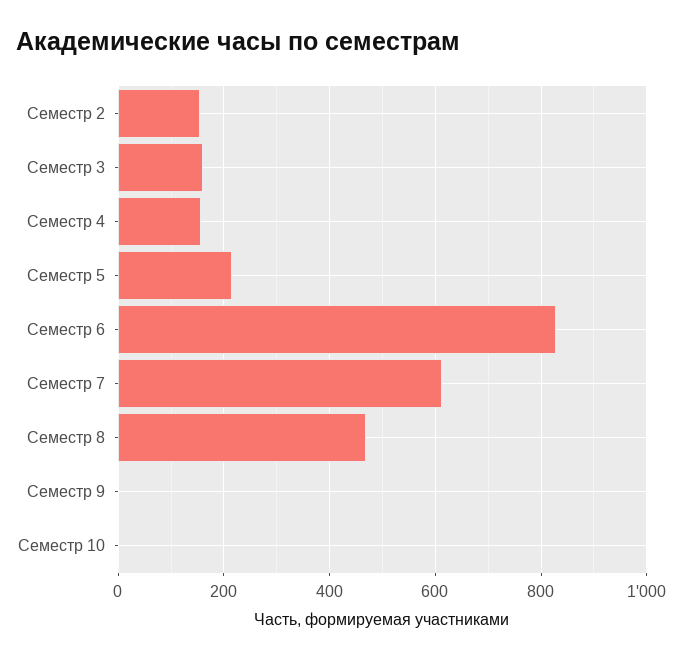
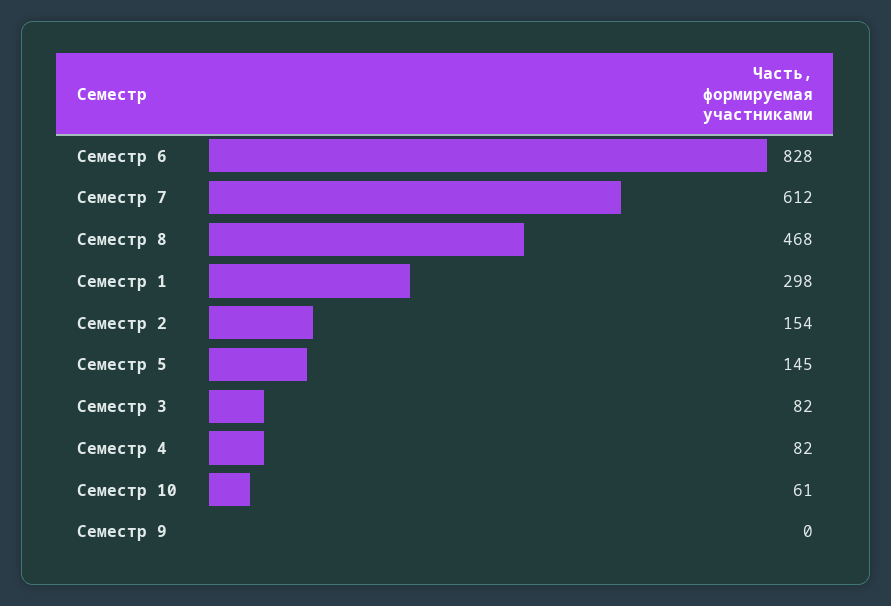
Семестр 3: 160 -> 82
Семестр 4: 160 -> 82
Семестр 5: 220 -> 145
Семестр 10: 0 -> 61
Семестр 1: none -> 298

